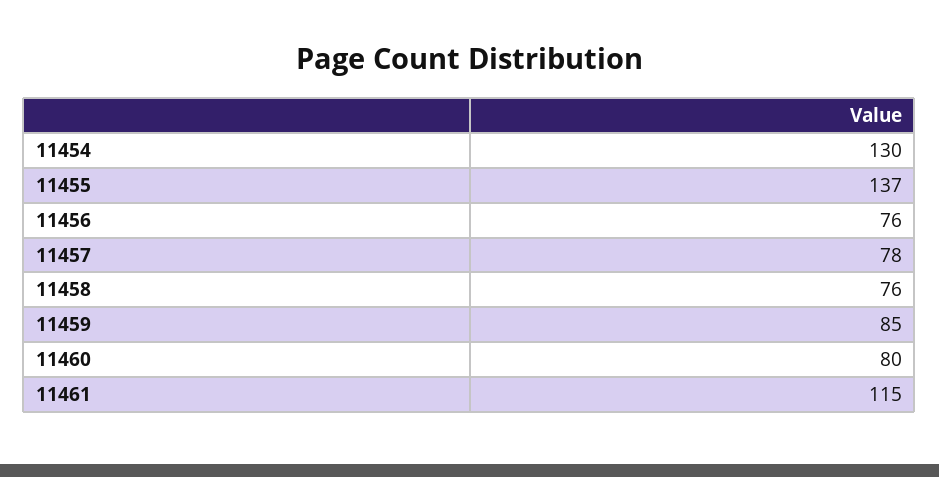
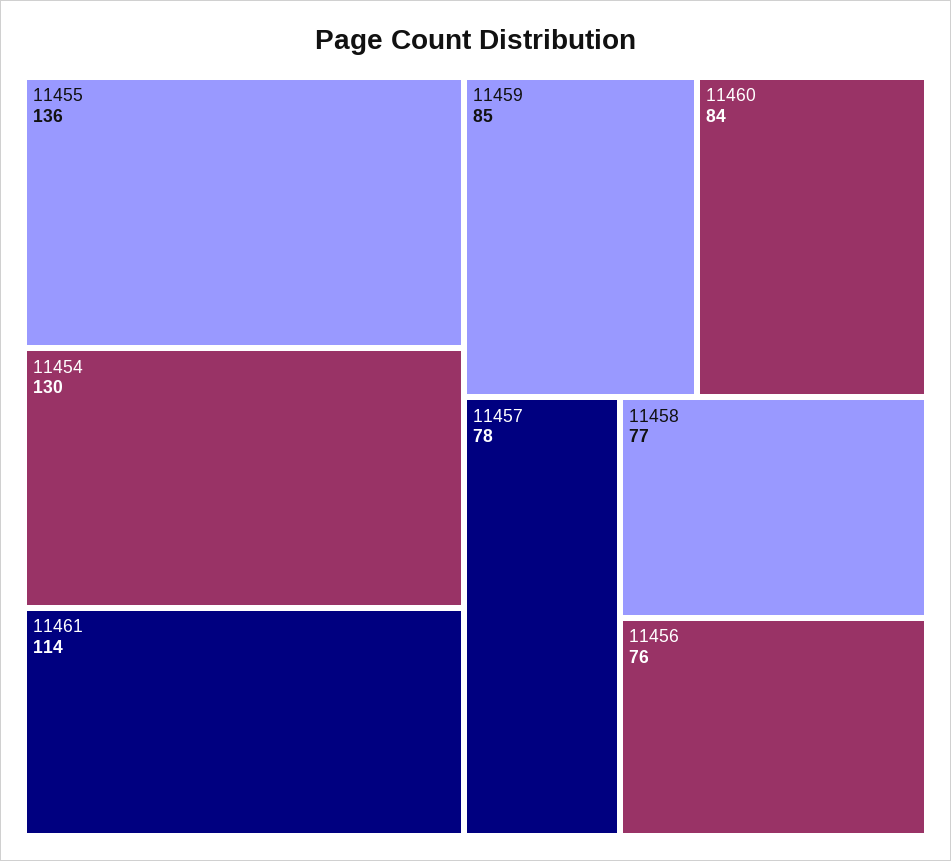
11455: 137 -> 136
11458: 76 -> 77
11460: 80 -> 84
11461: 115 -> 114

